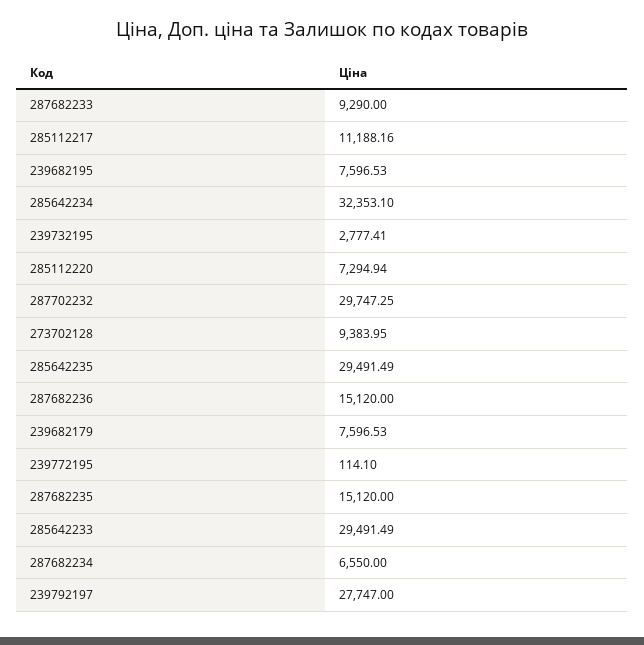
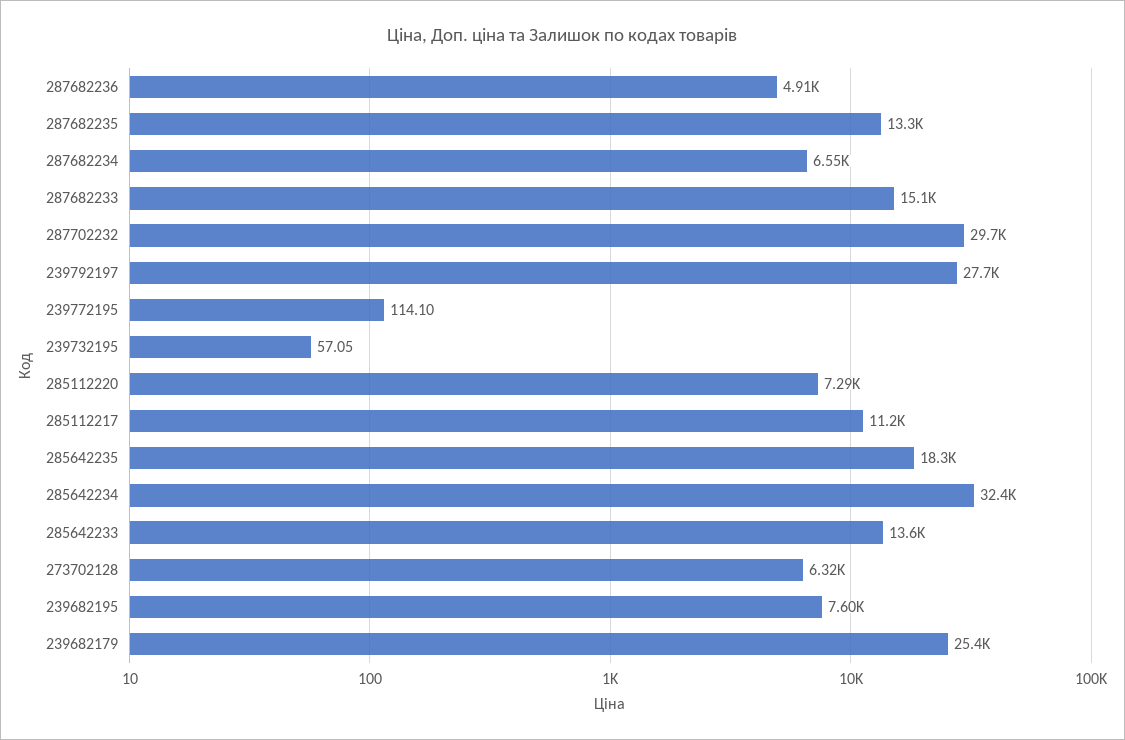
287682233: 9290 -> 15100
239732195: 2777.41 -> 57.05
273702128: 9383.95 -> 6320
285642235: 29491.49 -> 18300
287682236: 15120 -> 4910
239682179: 7596.53 -> 25400
287682235: 15120 -> 13300
285642233: 29491.49 -> 13600

